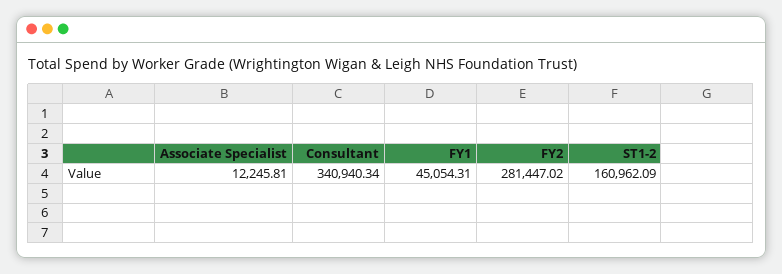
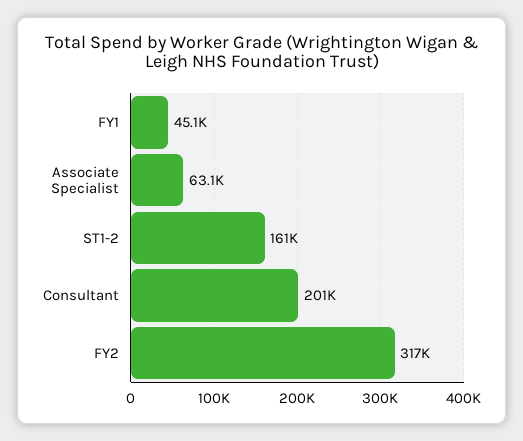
Associate Specialist: 12245.81 -> 63100
Consultant: 340940.34 -> 201000
FY2: 281447.02 -> 317000

